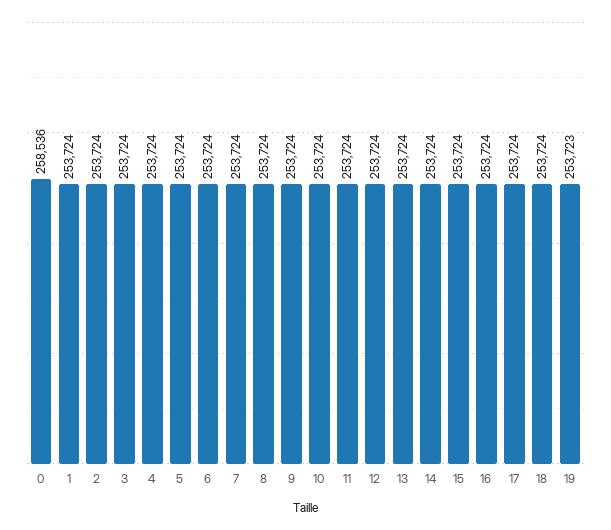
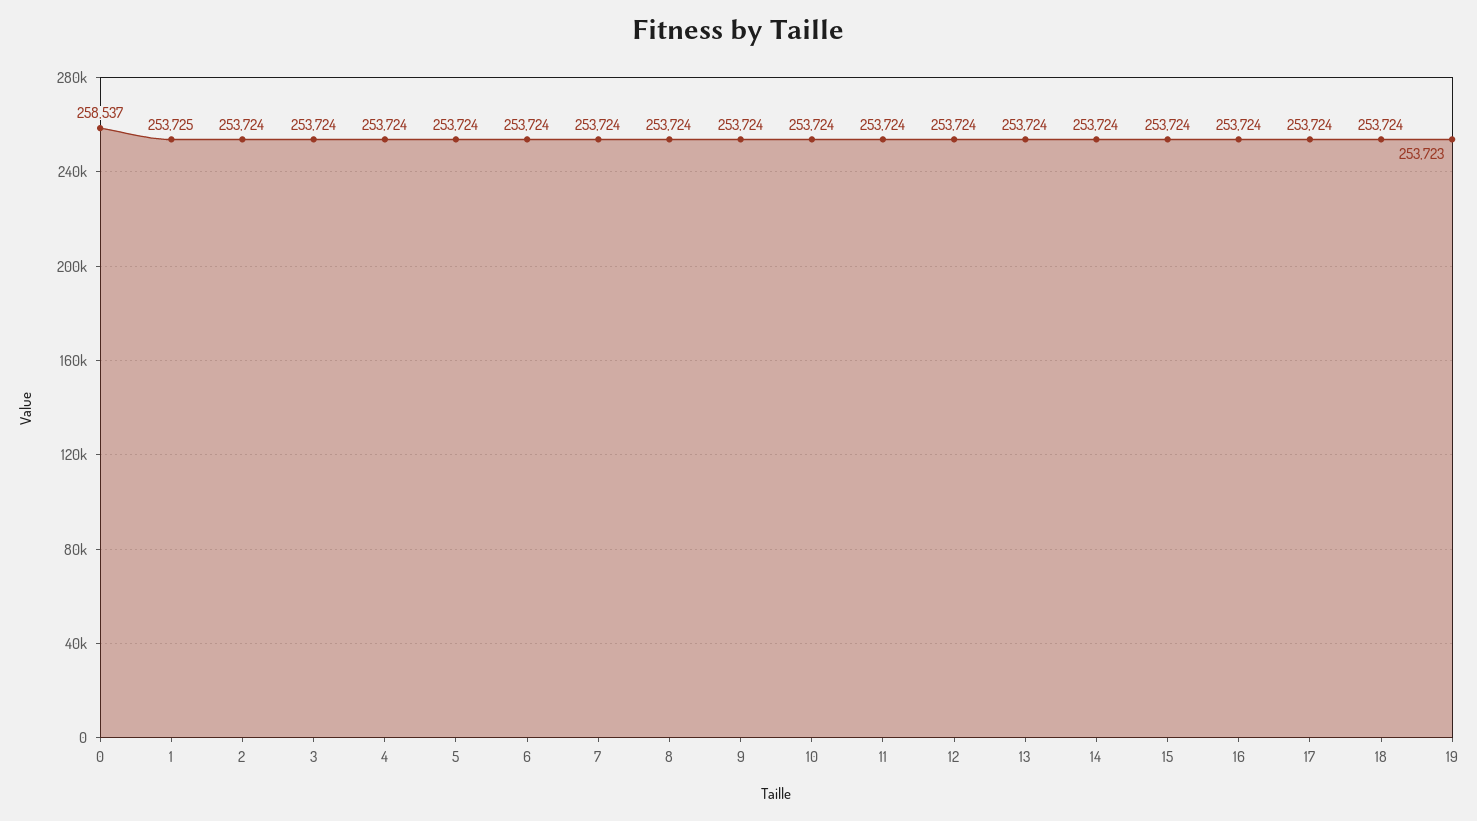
0: 258536 -> 258537
1: 253724 -> 253725

